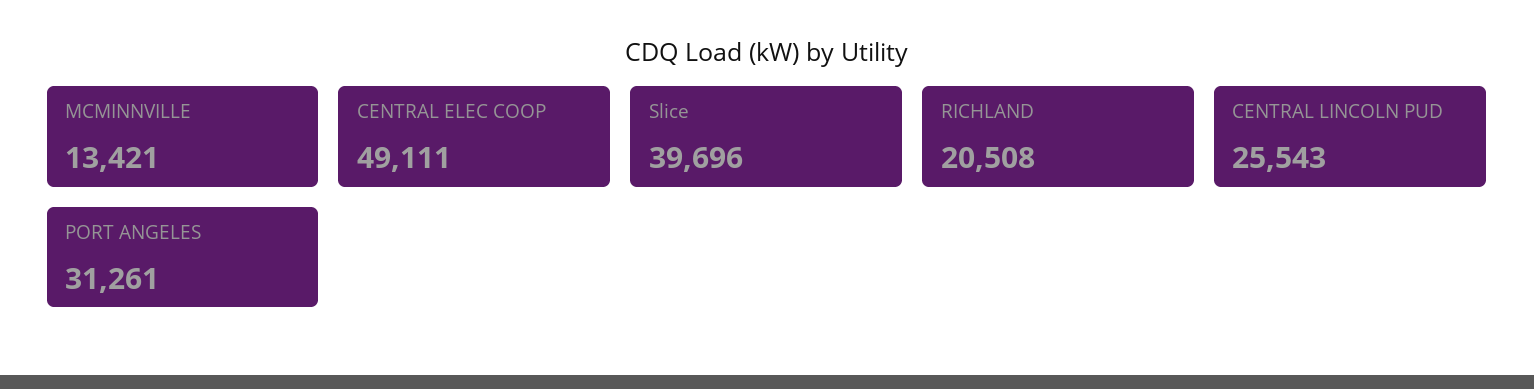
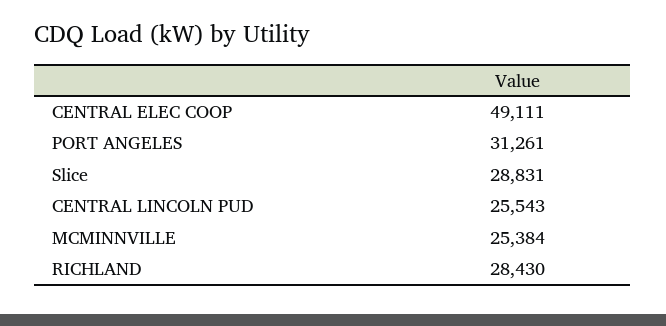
MCMINNVILLE: 13421 -> 25384
Slice: 39696 -> 28831
RICHLAND: 20508 -> 28430

